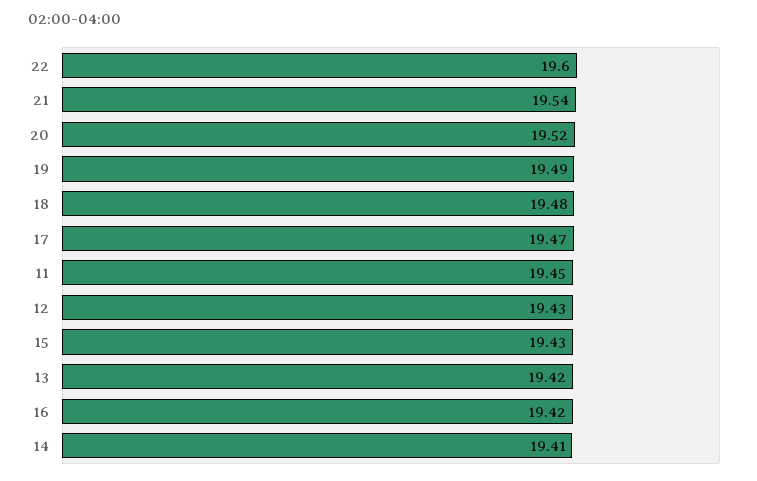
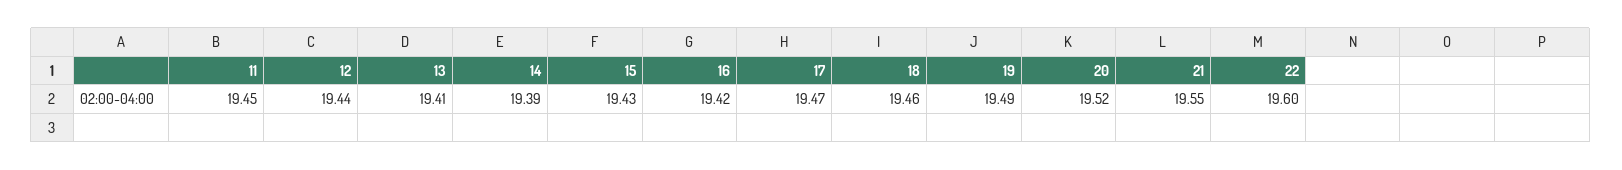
21: 19.54 -> 19.55
18: 19.48 -> 19.46
12: 19.43 -> 19.44
13: 19.42 -> 19.41
14: 19.41 -> 19.39

